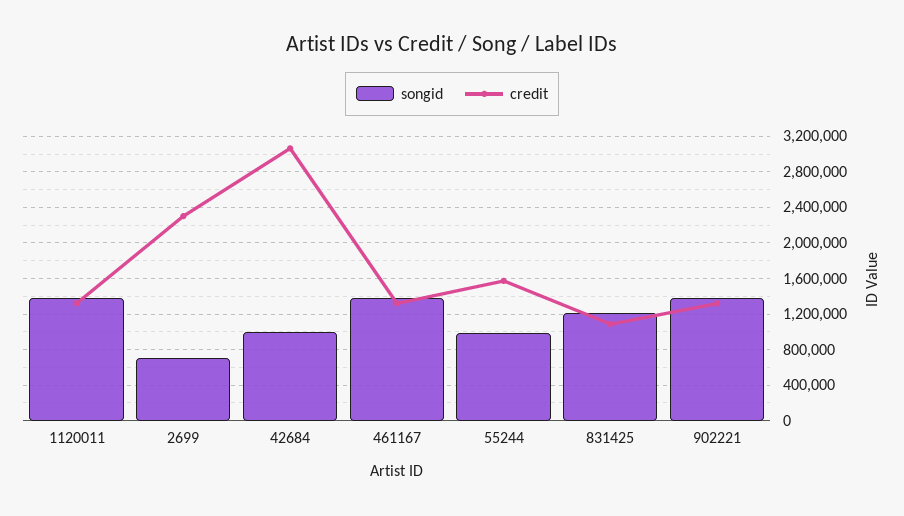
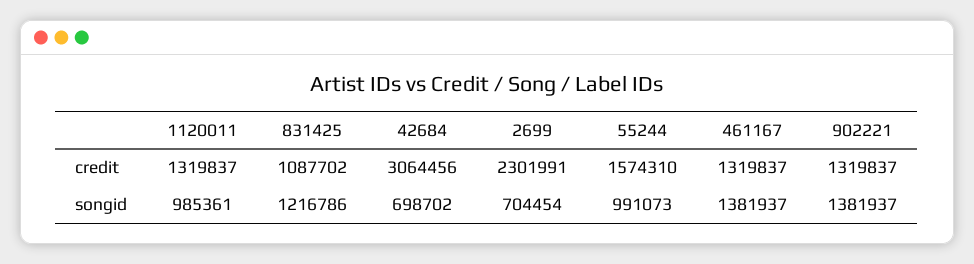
songid, 1120011: 1400000 -> 985361
songid, 42684: 1000000 -> 698702

